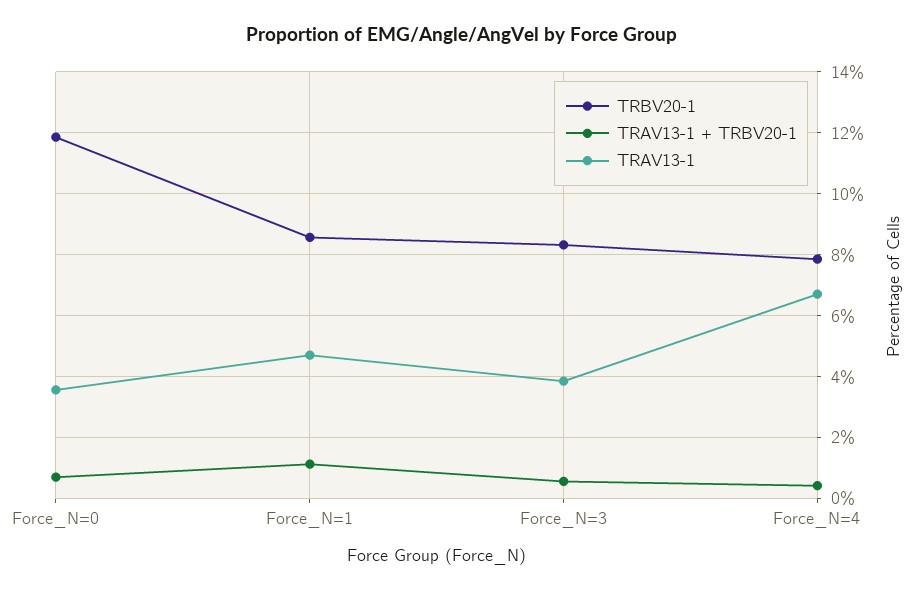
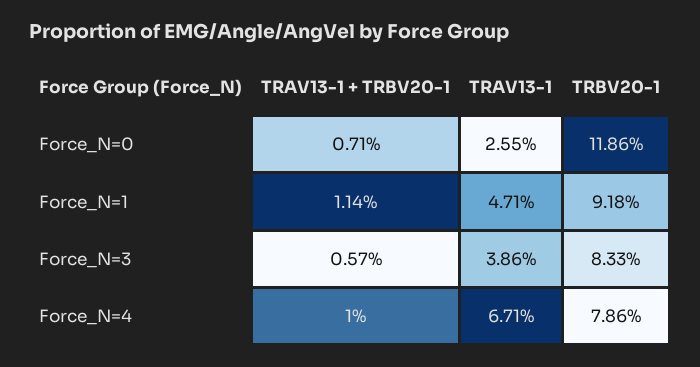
TRAV13-1, Force_N=0: 3.6 -> 2.55
TRBV20-1, Force_N=1: 8.6 -> 9.18
TRAV13-1 + TRBV20-1, Force_N=4: 0.4 -> 1

